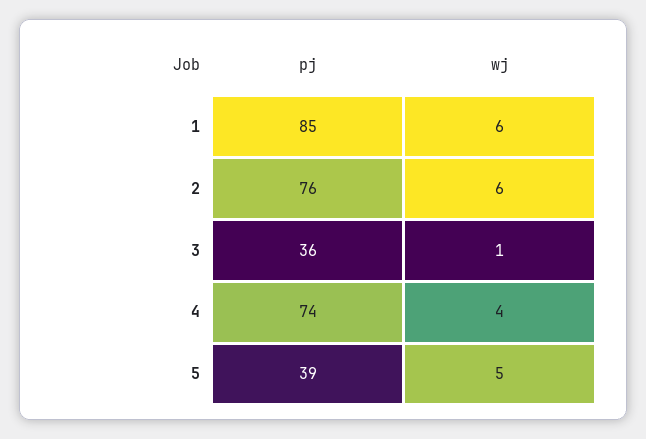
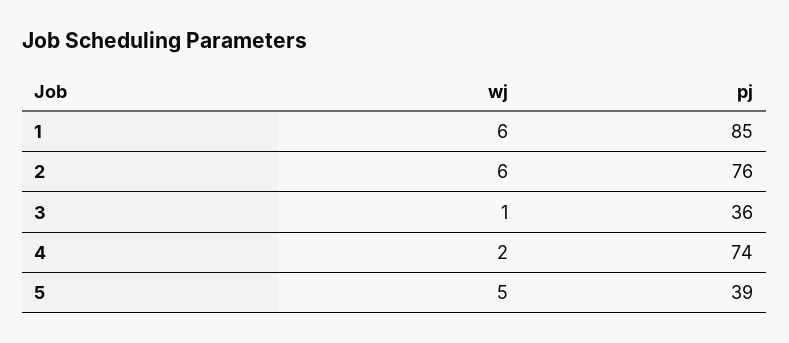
wj, 4: 4 -> 2

